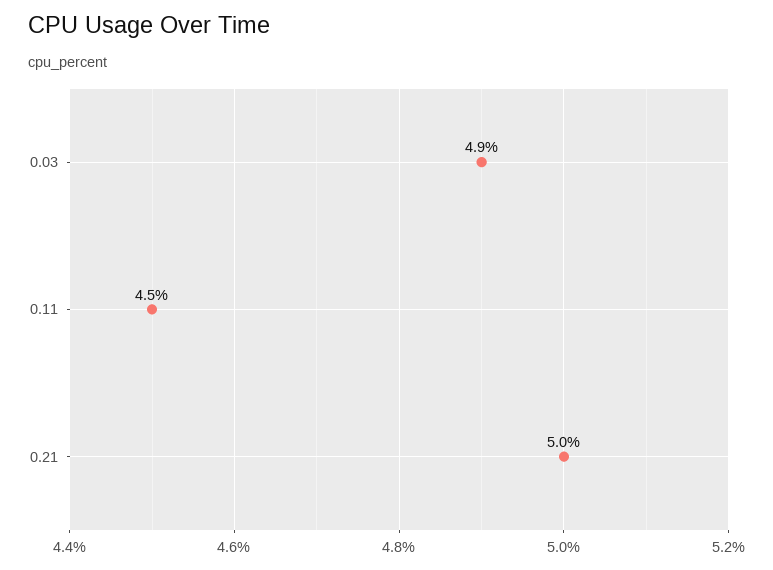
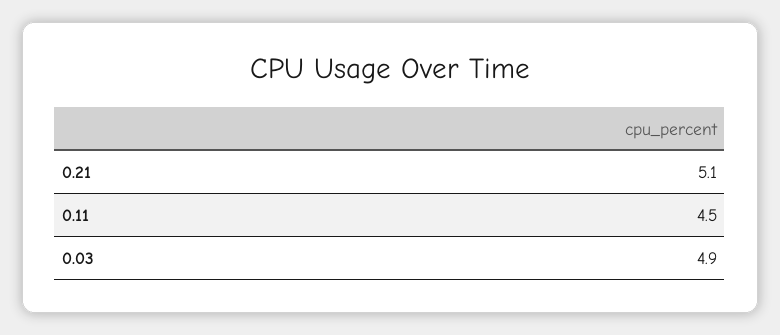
0.21: 5 -> 5.1

